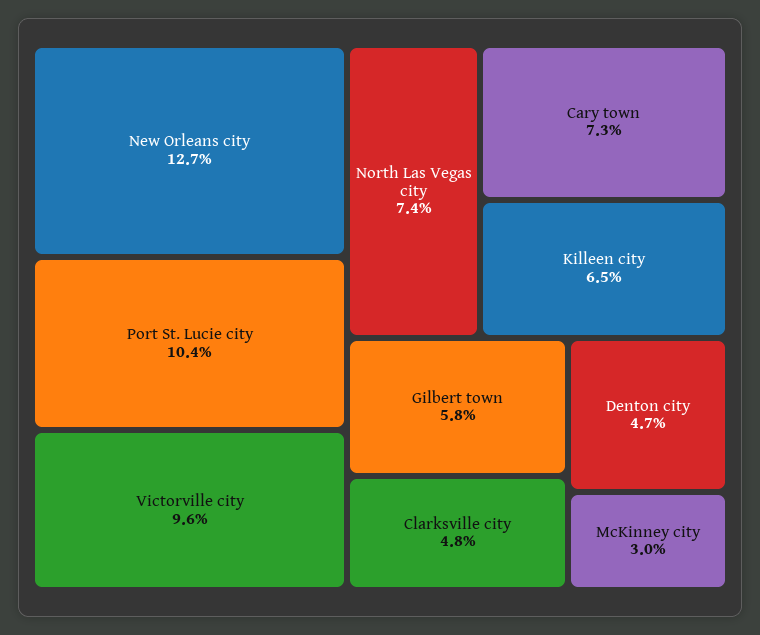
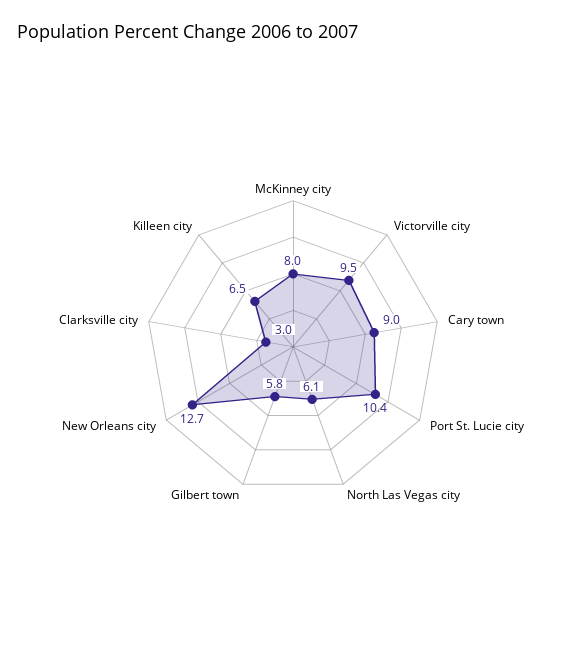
Victorville city: 9.6 -> 9.5
North Las Vegas city: 7.4 -> 6.1
Cary town: 7.3 -> 9
Clarksville city: 4.8 -> 3
Denton city: 4.7 -> none
McKinney city: 3 -> 8

